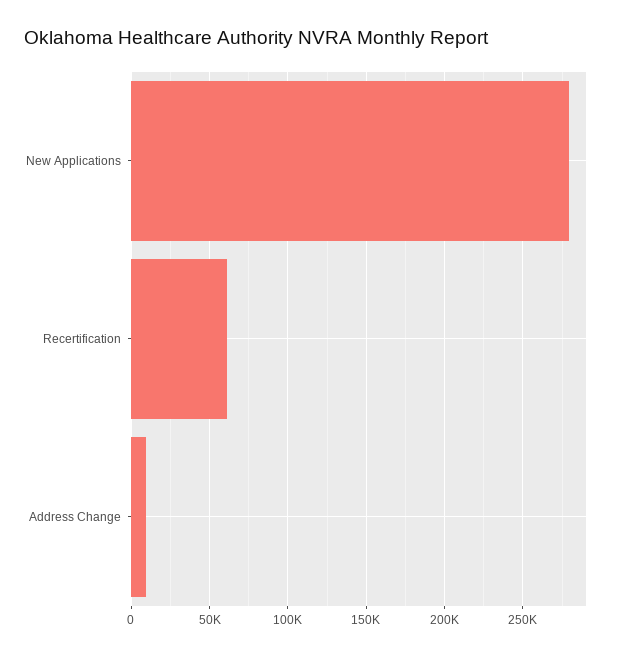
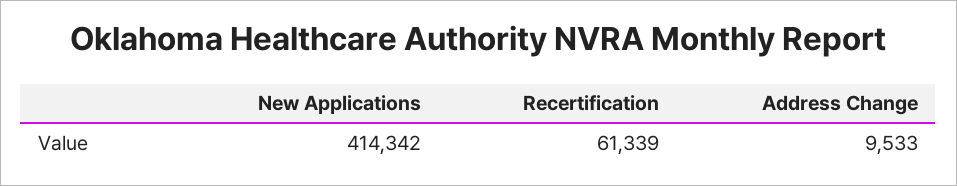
New Applications: 280000 -> 414342

